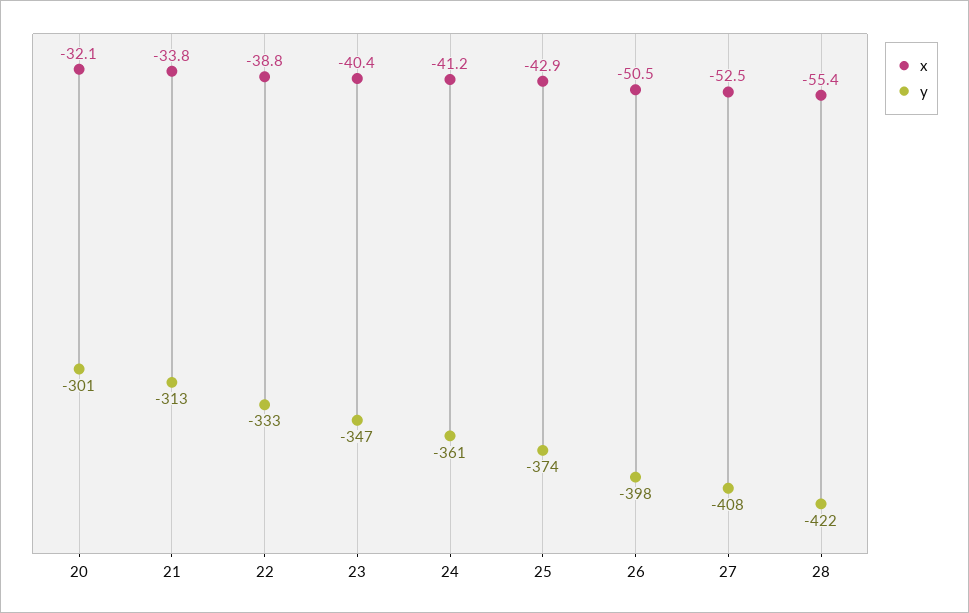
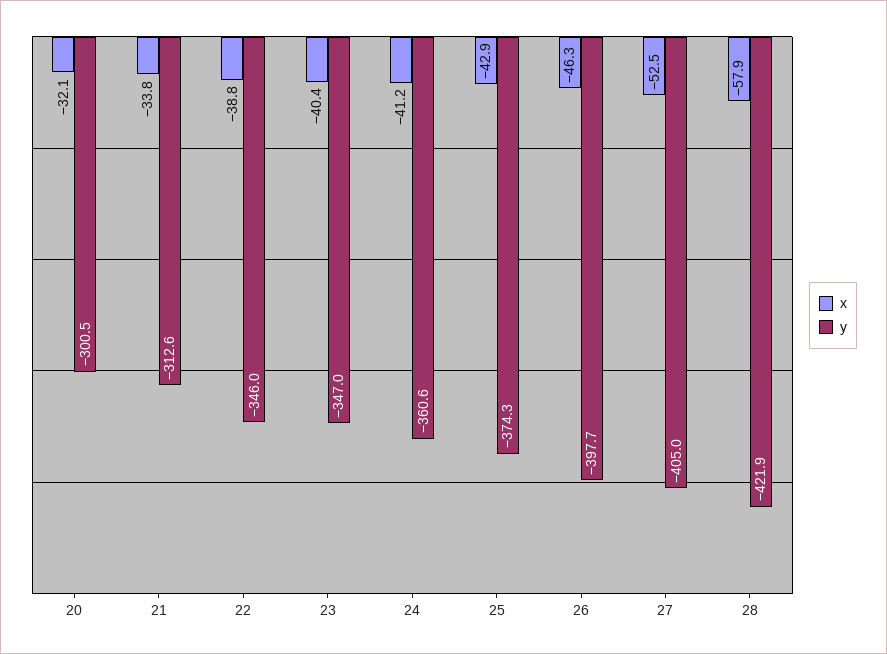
y, 22: -333 -> -346
x, 26: -50.5 -> -46.3
y, 27: -408 -> -405
x, 28: -55.4 -> -57.9

